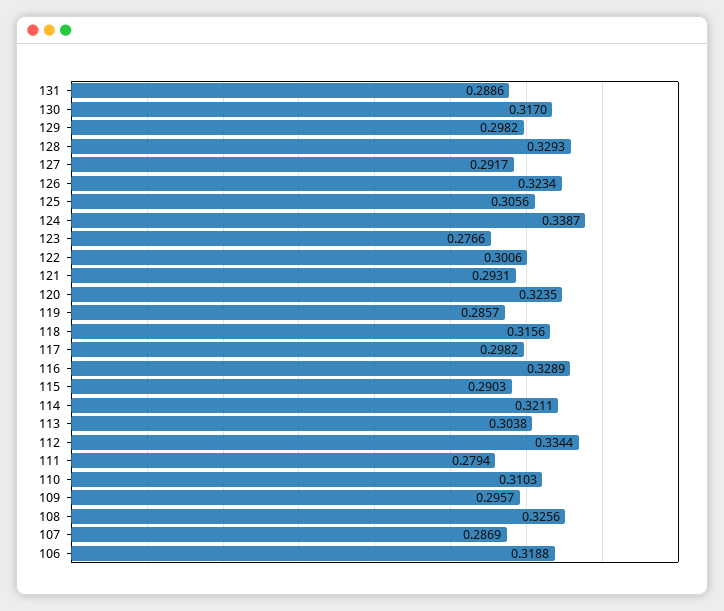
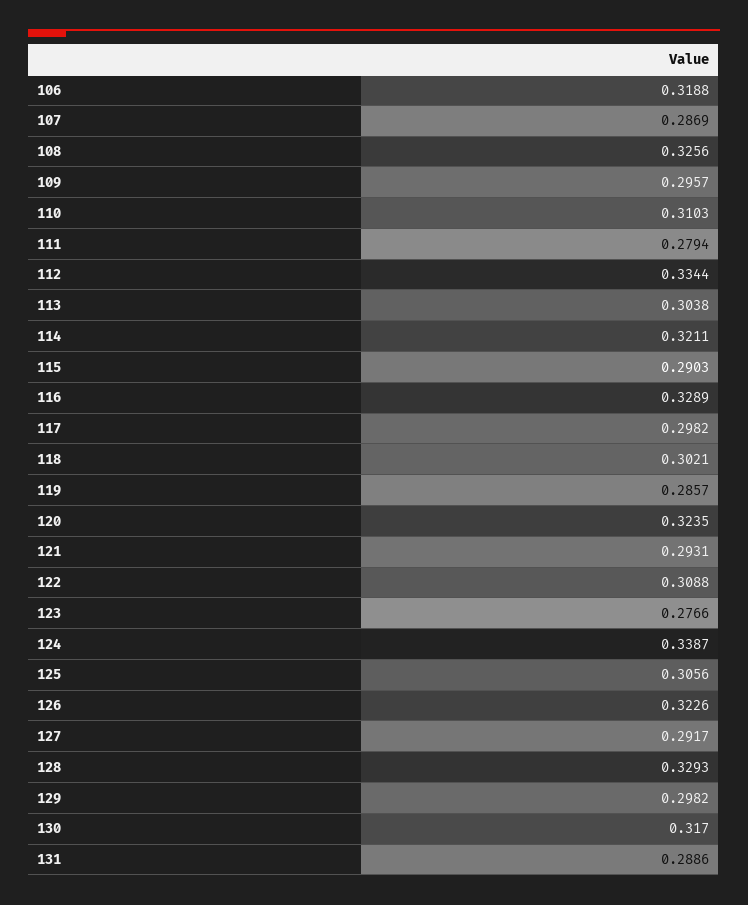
126: 0.3234 -> 0.3226
122: 0.3006 -> 0.3088
118: 0.3156 -> 0.3021

